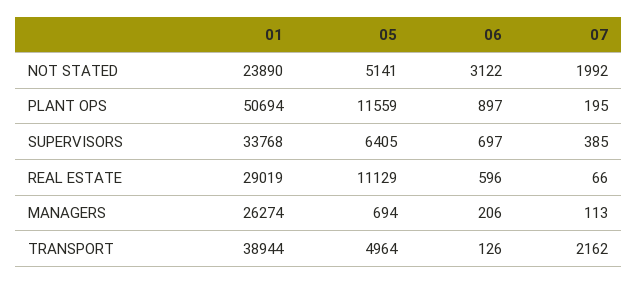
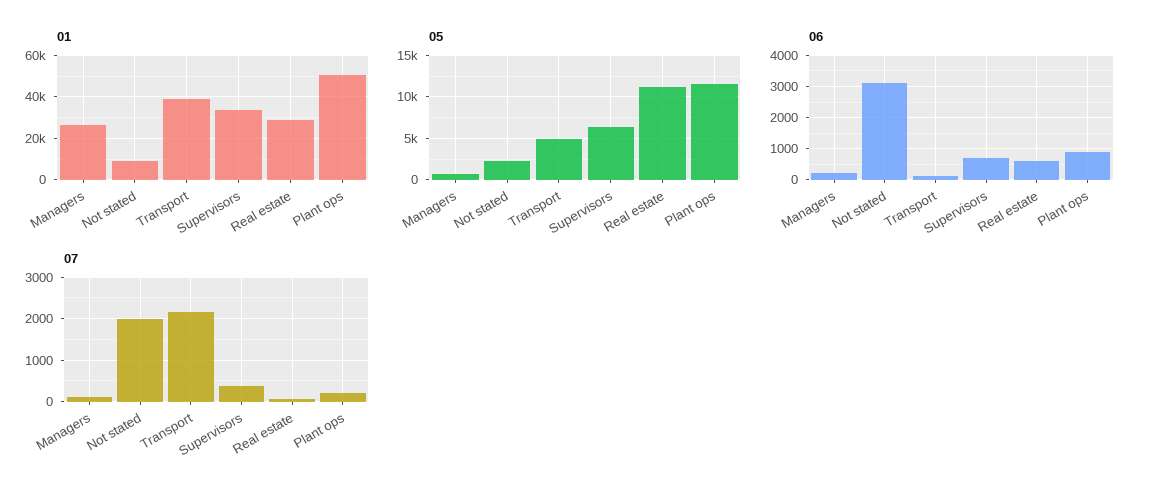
01, NOT STATED: 23890 -> 10000
05, NOT STATED: 5141 -> 2000

